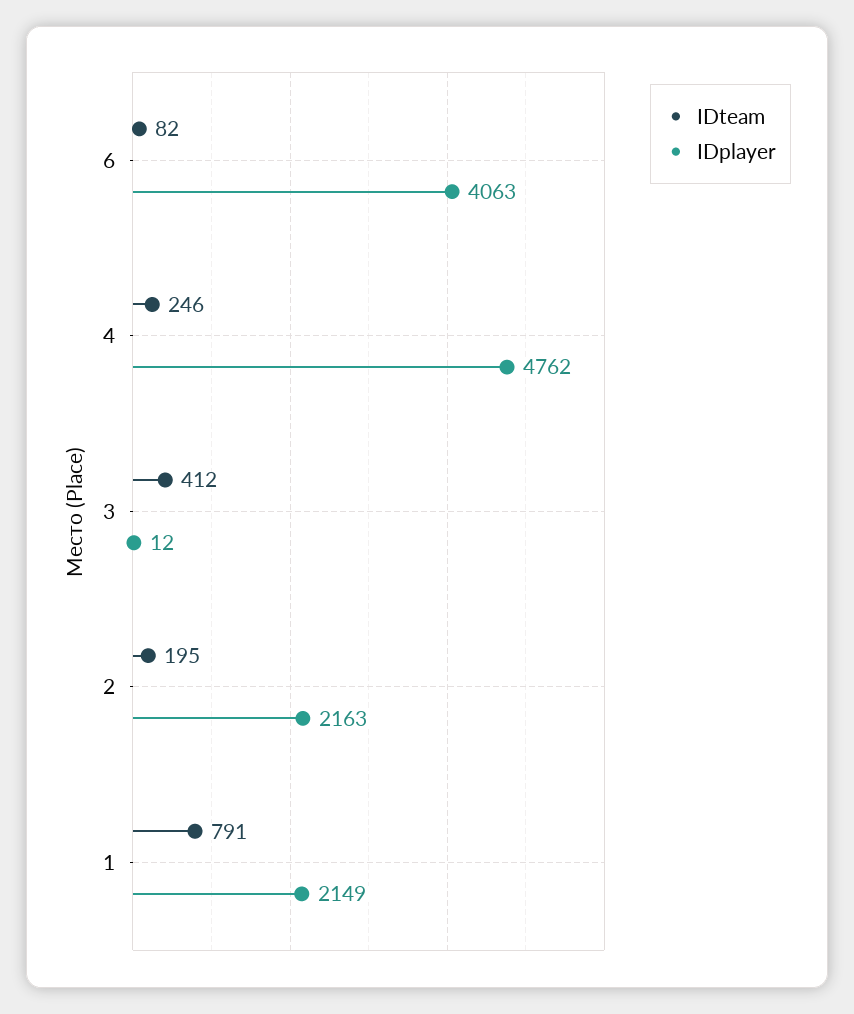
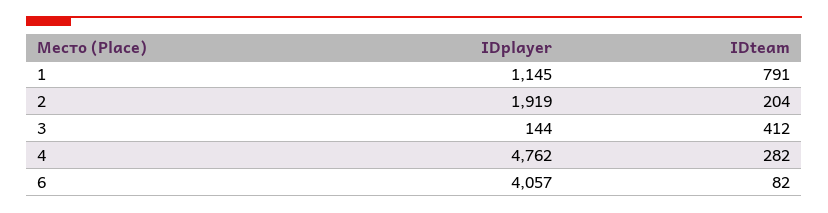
IDplayer, 6: 4063 -> 4057
IDteam, 4: 246 -> 282
IDplayer, 3: 12 -> 144
IDteam, 2: 195 -> 204
IDplayer, 2: 2163 -> 1919
IDplayer, 1: 2149 -> 1145

